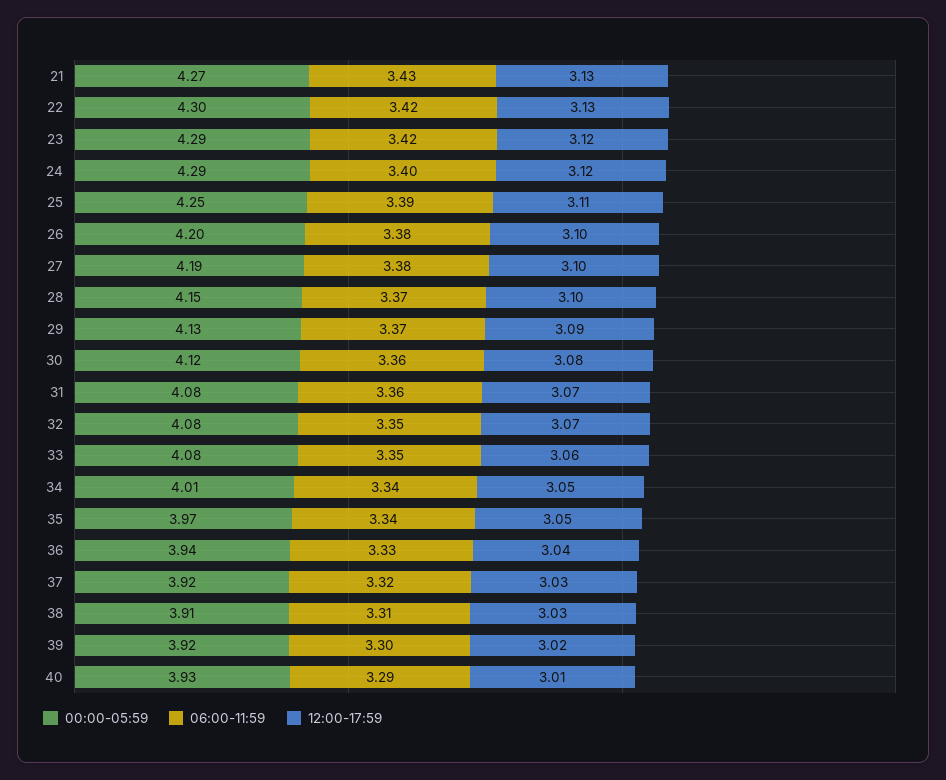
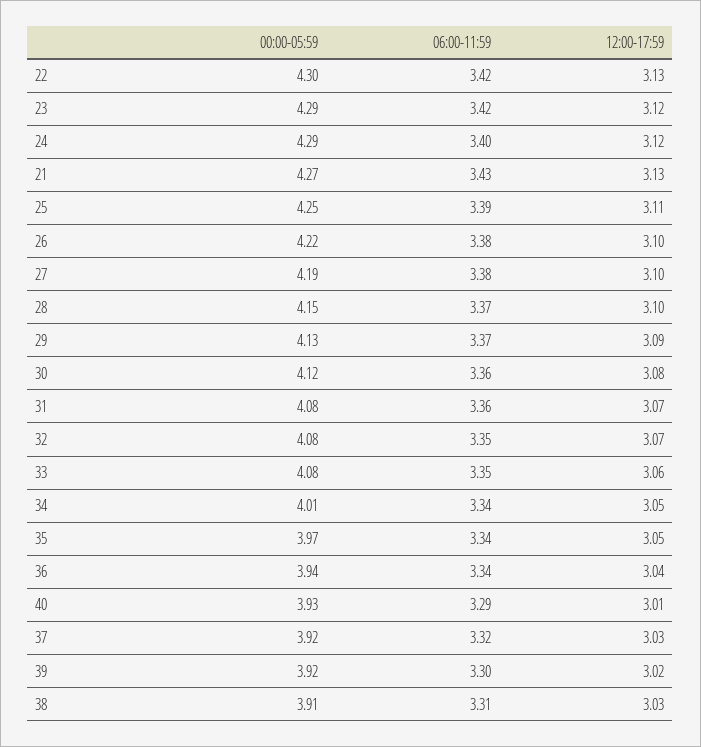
00:00-05:59, 26: 4.2 -> 4.22
06:00-11:59, 36: 3.33 -> 3.34

